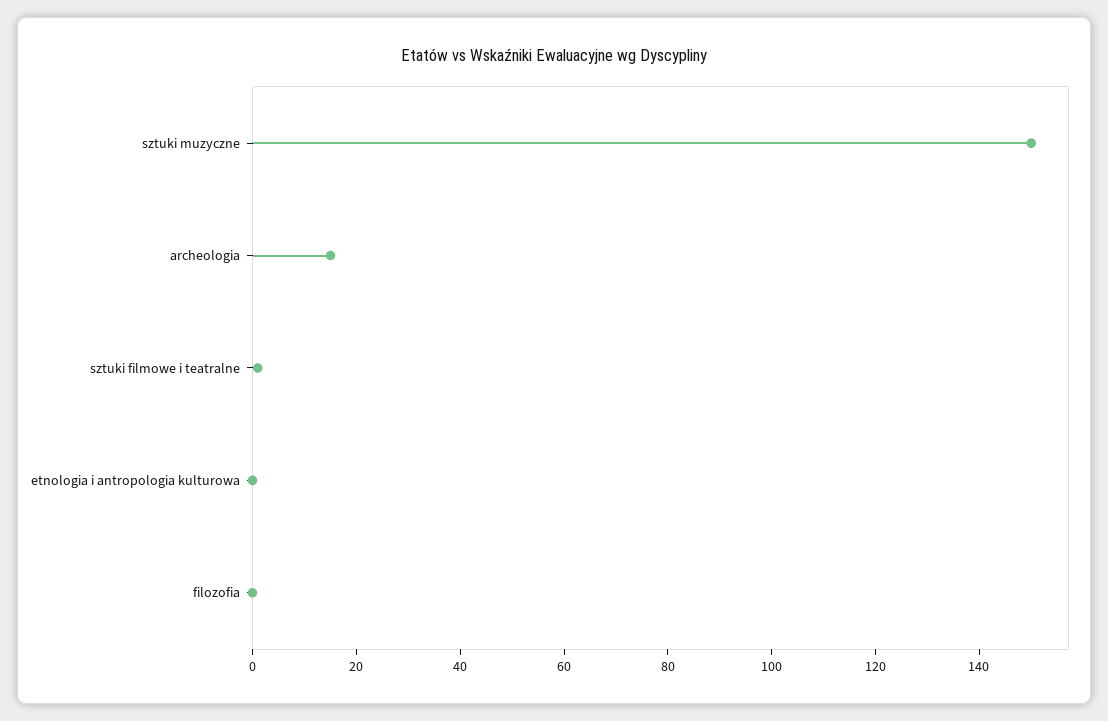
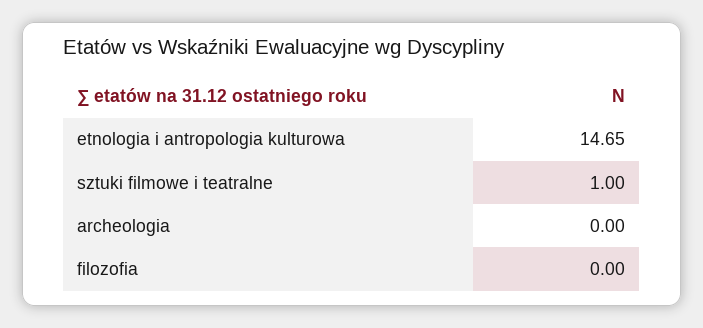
sztuki muzyczne: 150 -> none
archeologia: 15 -> 0
etnologia i antropologia kulturowa: 0 -> 14.65

